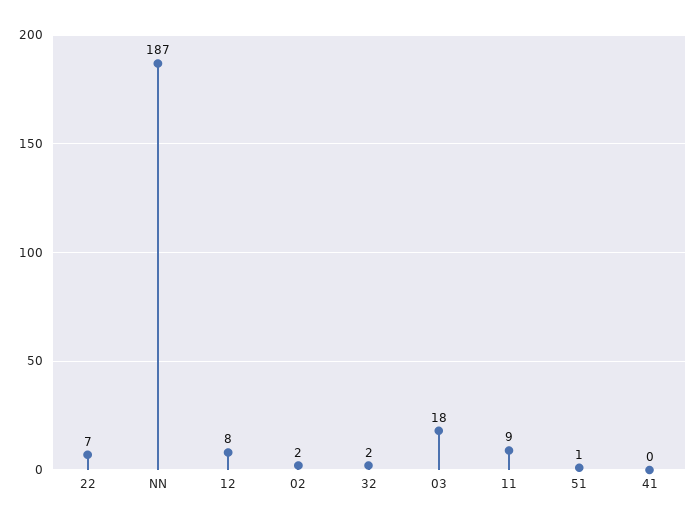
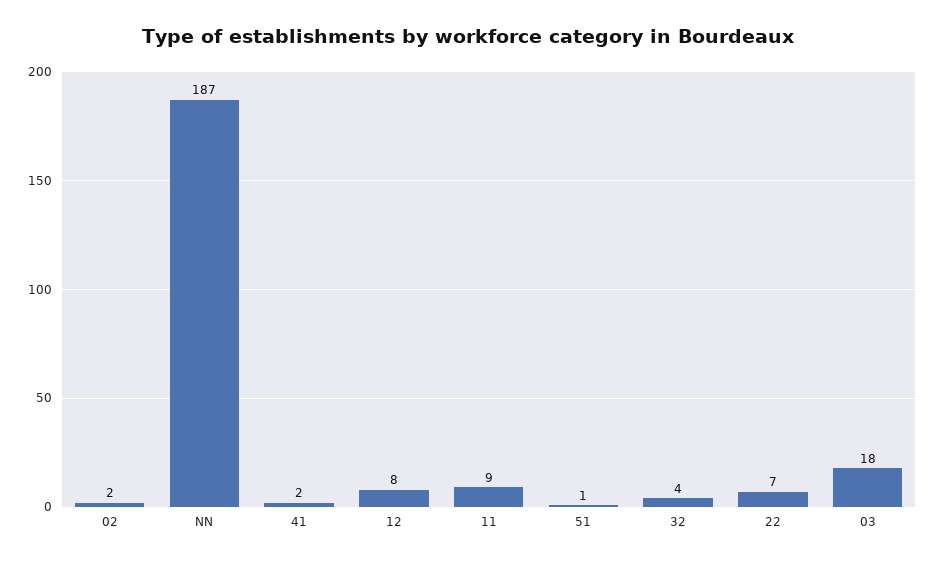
32: 2 -> 4
41: 0 -> 2

